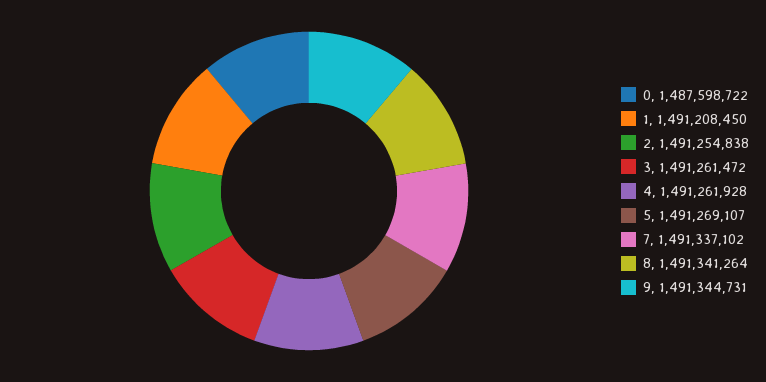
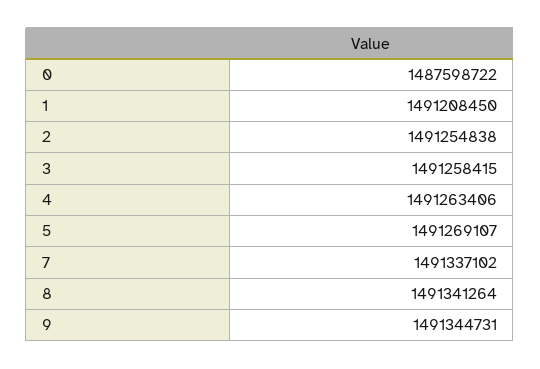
3: 1491261472 -> 1491258415
4: 1491261928 -> 1491263406

